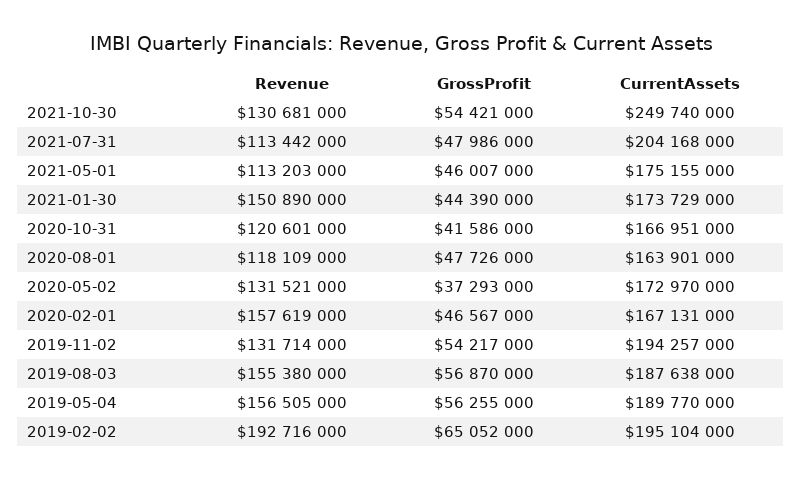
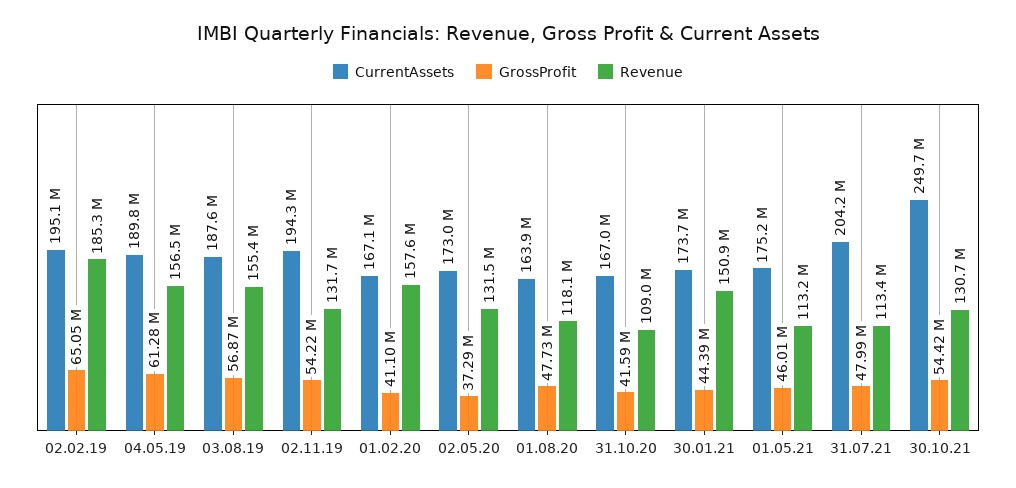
Revenue, 2020-10-31: 120601000 -> 109000000
GrossProfit, 2020-02-01: 46567000 -> 41100000
GrossProfit, 2019-05-04: 56255000 -> 61280000
Revenue, 2019-02-02: 192716000 -> 185300000

